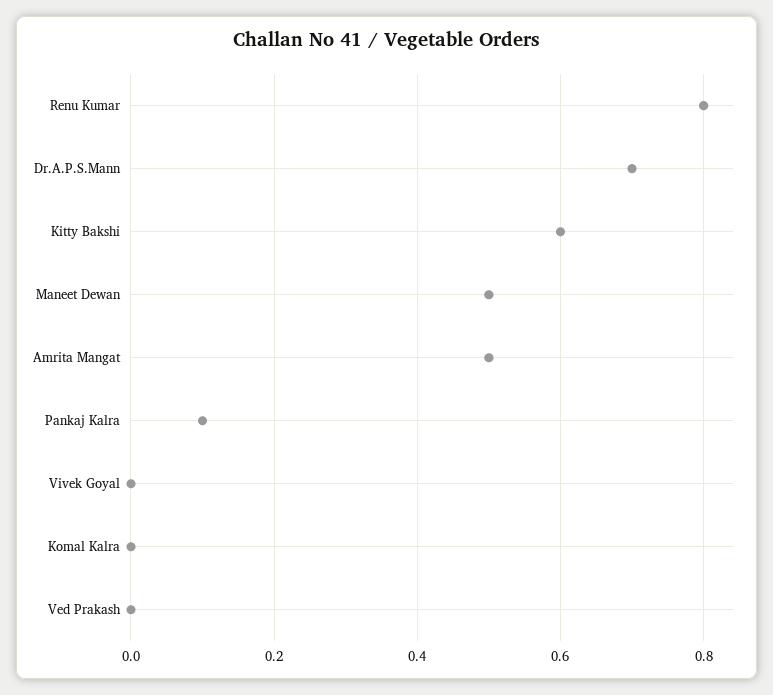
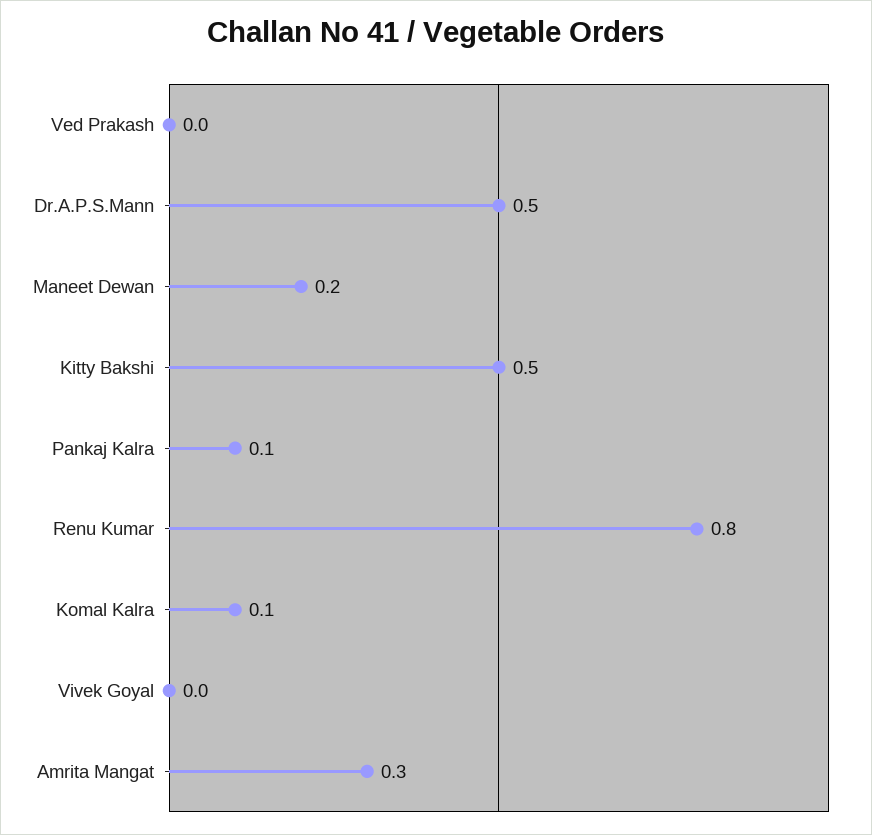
Dr.A.P.S.Mann: 0.7 -> 0.5
Kitty Bakshi: 0.6 -> 0.5
Maneet Dewan: 0.5 -> 0.2
Amrita Mangat: 0.5 -> 0.3
Komal Kalra: 0 -> 0.1

